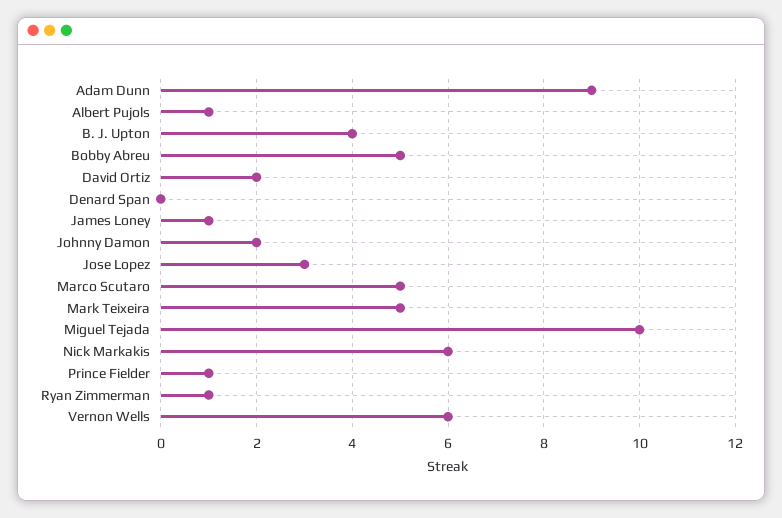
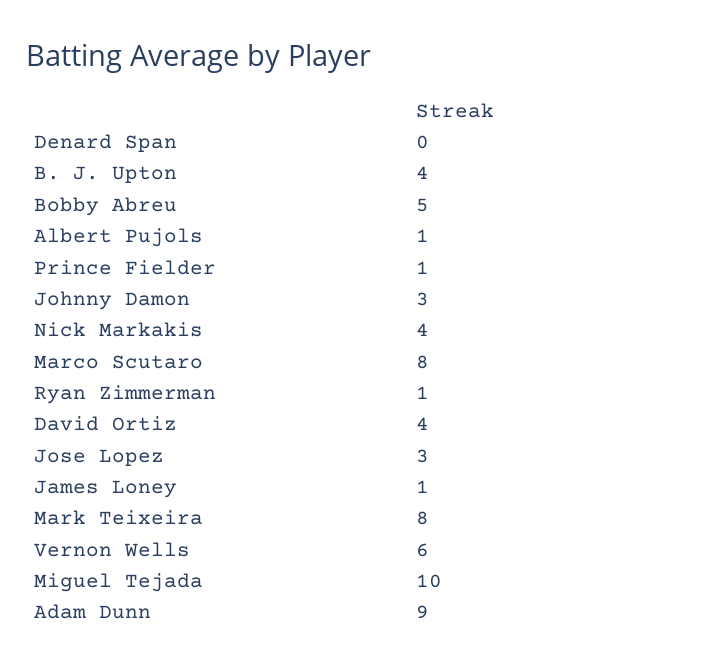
David Ortiz: 2 -> 4
Johnny Damon: 2 -> 3
Marco Scutaro: 5 -> 8
Mark Teixeira: 5 -> 8
Nick Markakis: 6 -> 4

